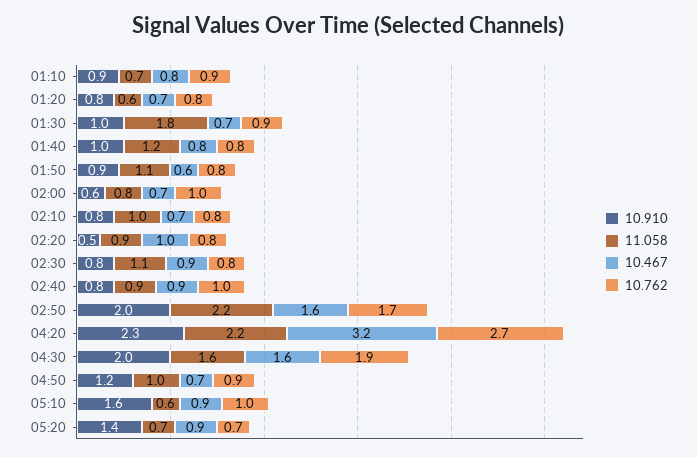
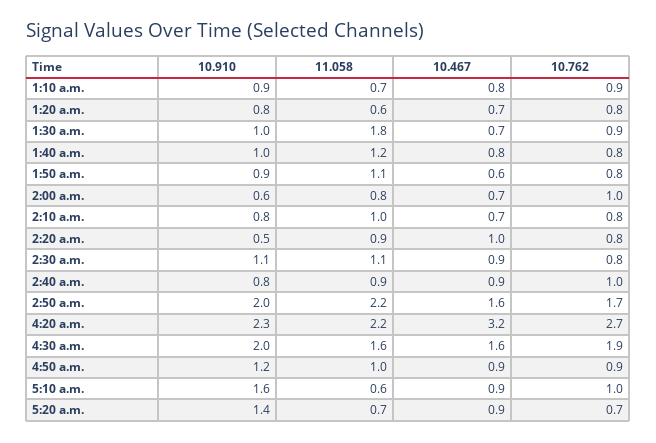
10.910, 02:30: 0.8 -> 1.1
10.467, 04:50: 0.7 -> 0.9

